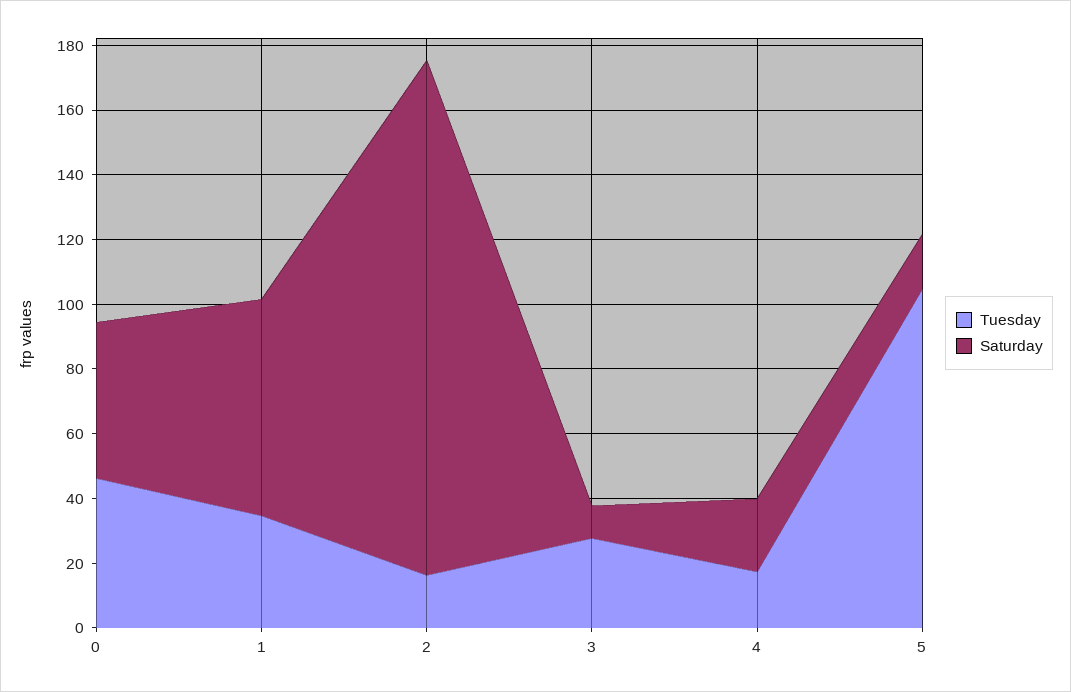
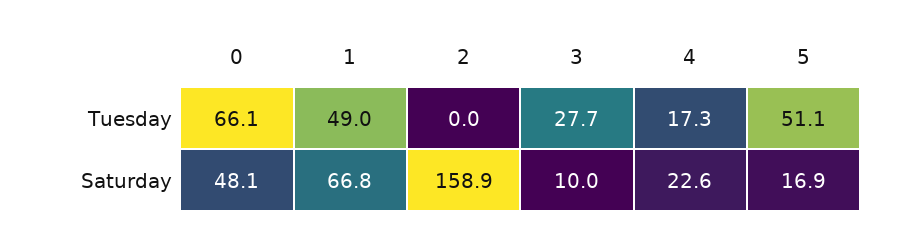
Tuesday, 0: 45 -> 66.1
Tuesday, 1: 35 -> 49
Tuesday, 2: 15 -> 0
Tuesday, 5: 105 -> 51.1

